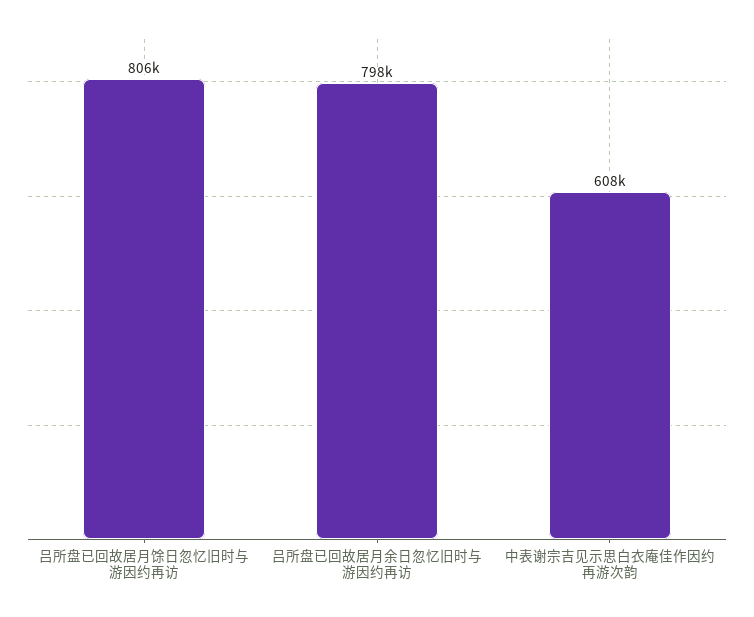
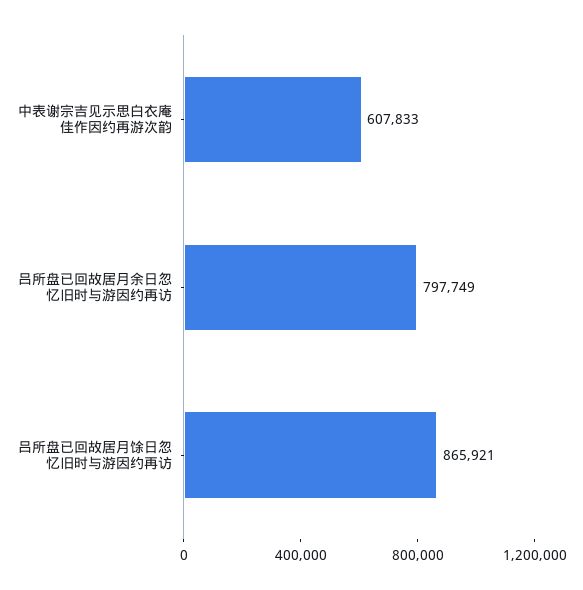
吕所盘已回故居月馀日忽忆旧时与游因约再访: 806000 -> 865921

